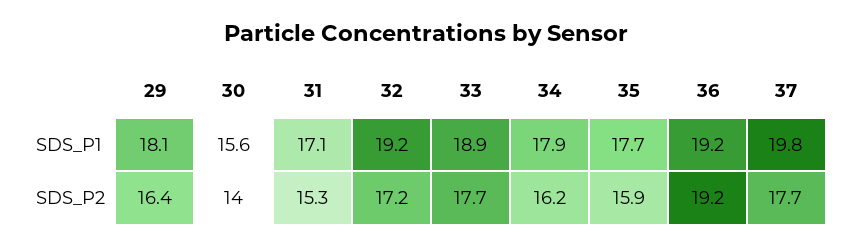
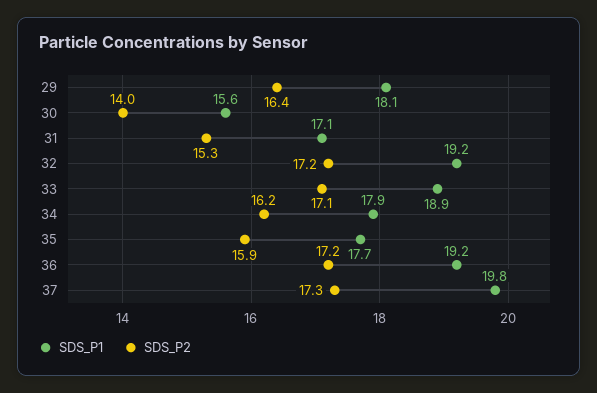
SDS_P2, 33: 17.7 -> 17.1
SDS_P2, 36: 19.2 -> 17.2
SDS_P2, 37: 17.7 -> 17.3

